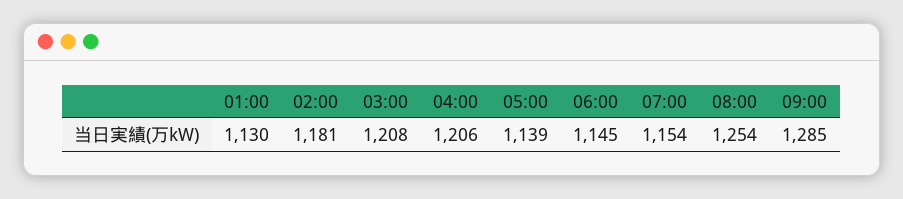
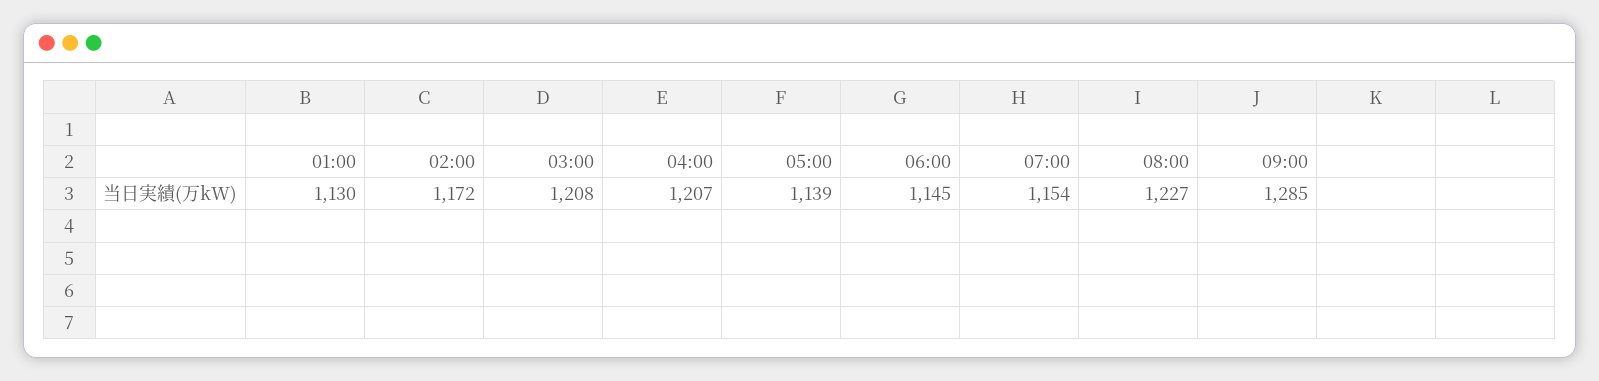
02:00: 1181 -> 1172
04:00: 1206 -> 1207
08:00: 1254 -> 1227

